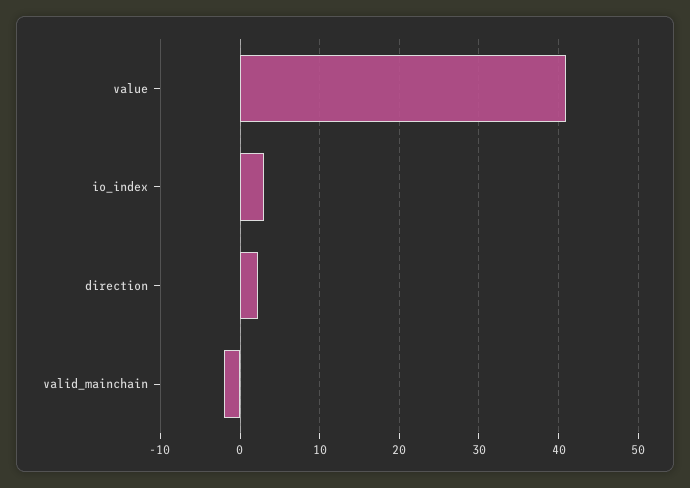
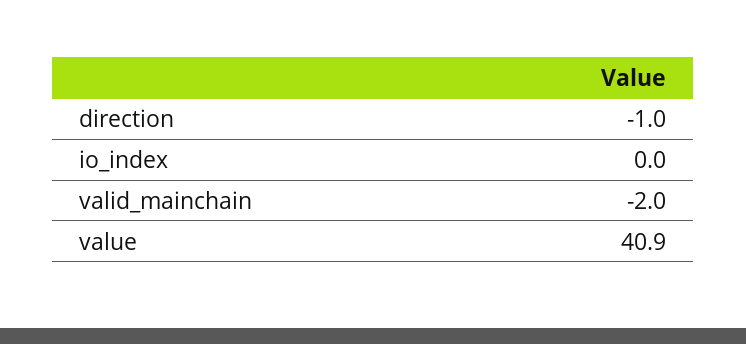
io_index: 3 -> 0
direction: 2 -> -1

